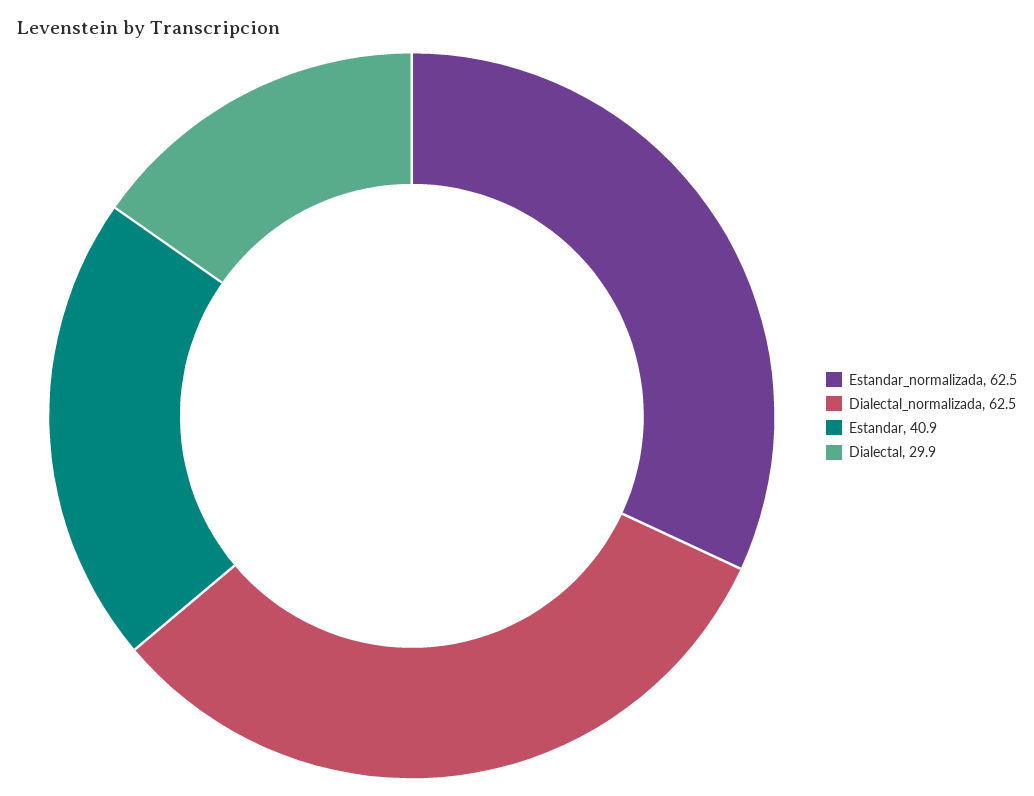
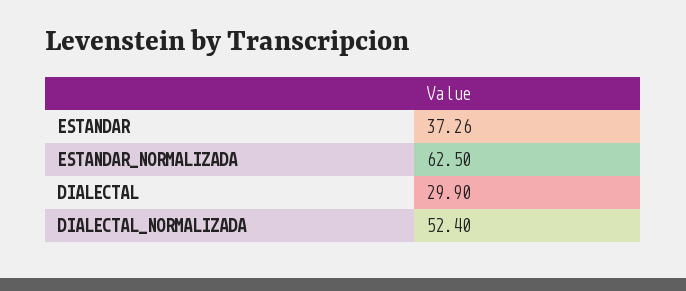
Dialectal_normalizada: 62.5 -> 52.4
Estandar: 40.9 -> 37.26

